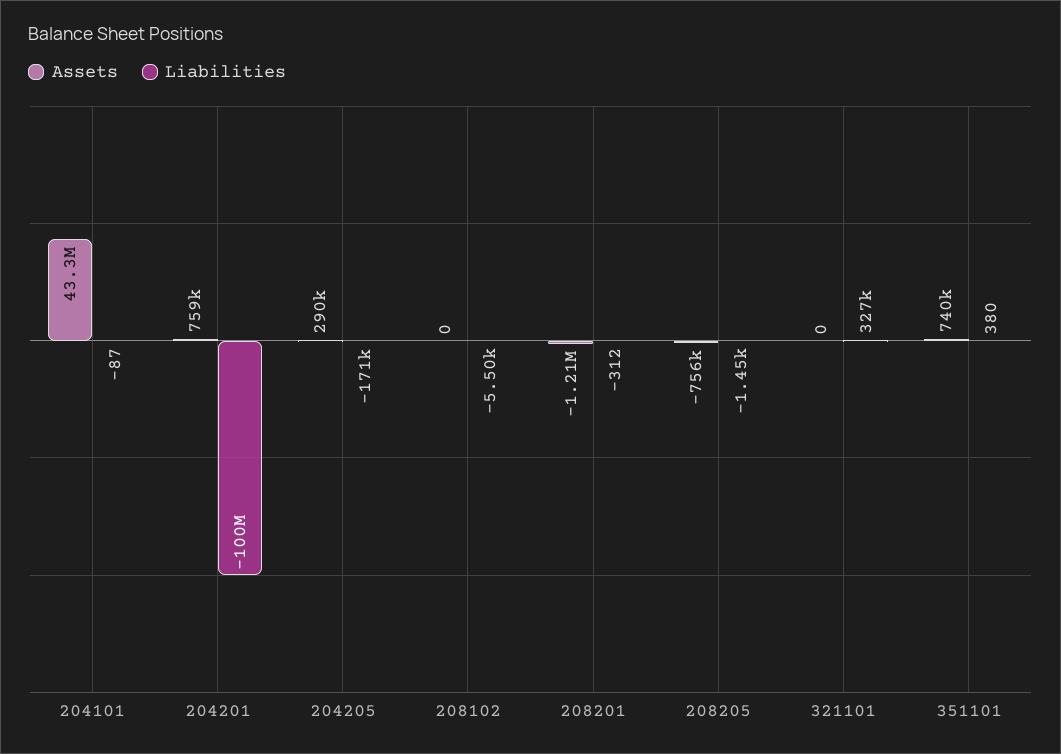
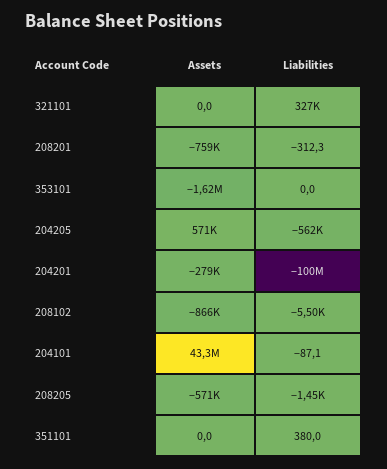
Assets, 204201: 759000 -> -279000
Assets, 204205: 290000 -> 571000
Liabilities, 204205: -171000 -> -562000
Assets, 208102: 0 -> -866000
Assets, 208201: -1210000 -> -759000
Assets, 208205: -756000 -> -571000
Assets, 351101: 740000 -> 0
Assets, 353101: none -> -1620000
Liabilities, 353101: none -> 0

